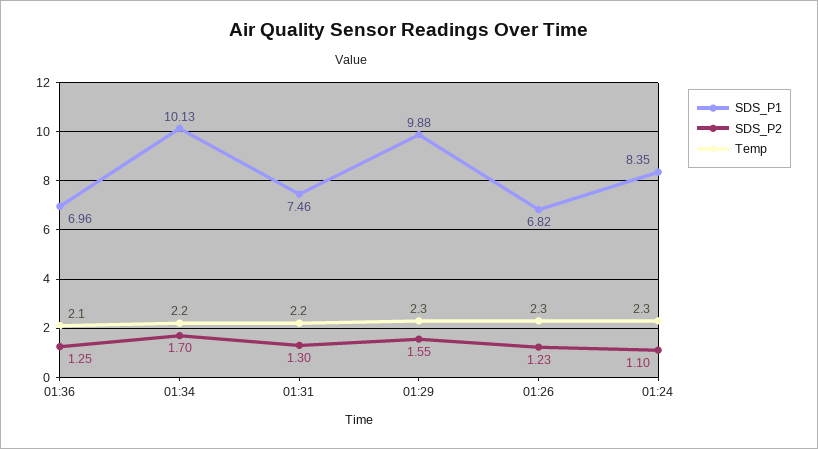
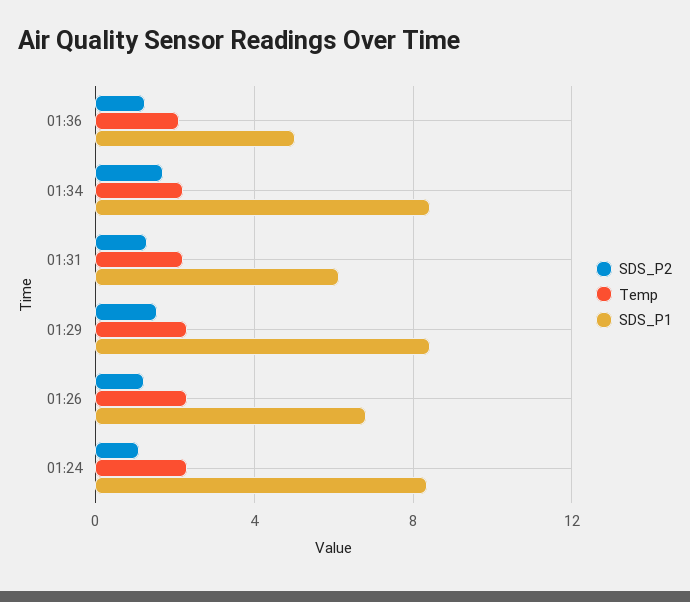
SDS_P1, 01:36: 6.96 -> 5
SDS_P1, 01:34: 10.13 -> 8.5
SDS_P1, 01:31: 7.46 -> 6
SDS_P1, 01:29: 9.88 -> 8.5

